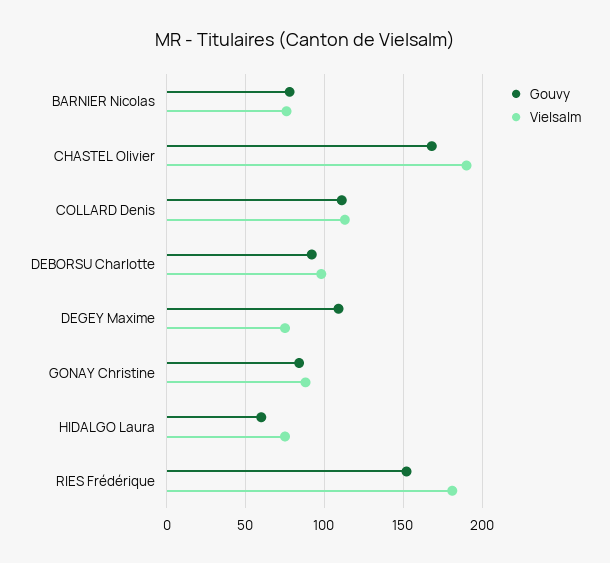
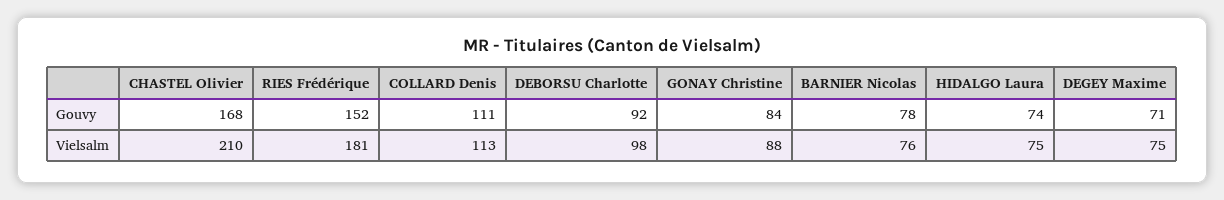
Vielsalm, CHASTEL Olivier: 190 -> 210
Gouvy, DEGEY Maxime: 110 -> 71
Gouvy, HIDALGO Laura: 60 -> 74

